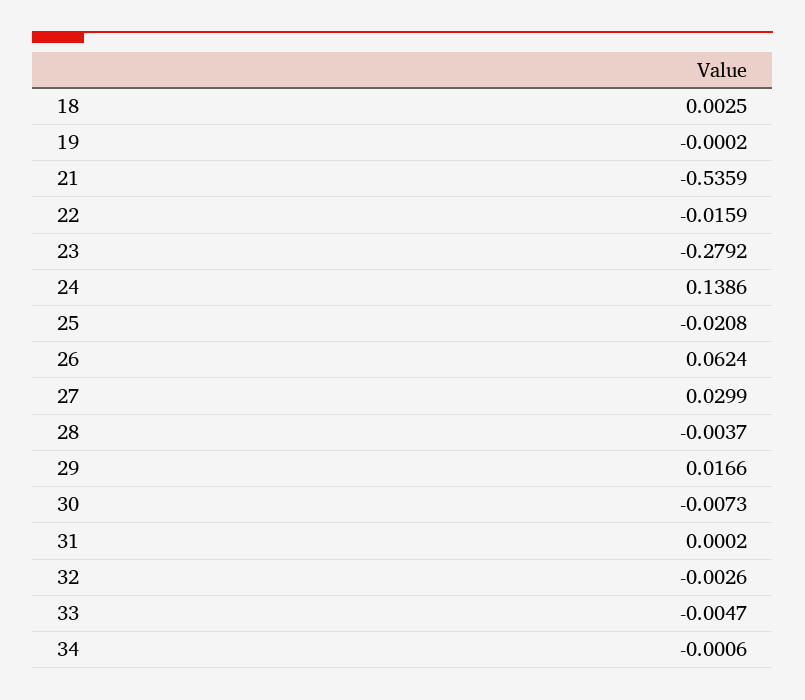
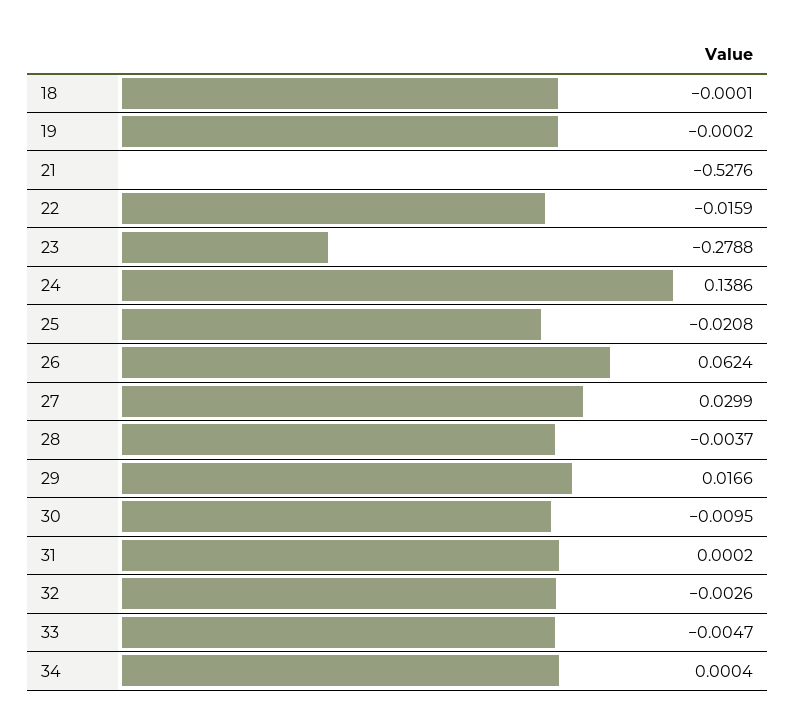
18: 0.0025 -> -0.0001
21: -0.5359 -> -0.5276
23: -0.2792 -> -0.2788
30: -0.0073 -> -0.0095
34: -0.0006 -> 0.0004

